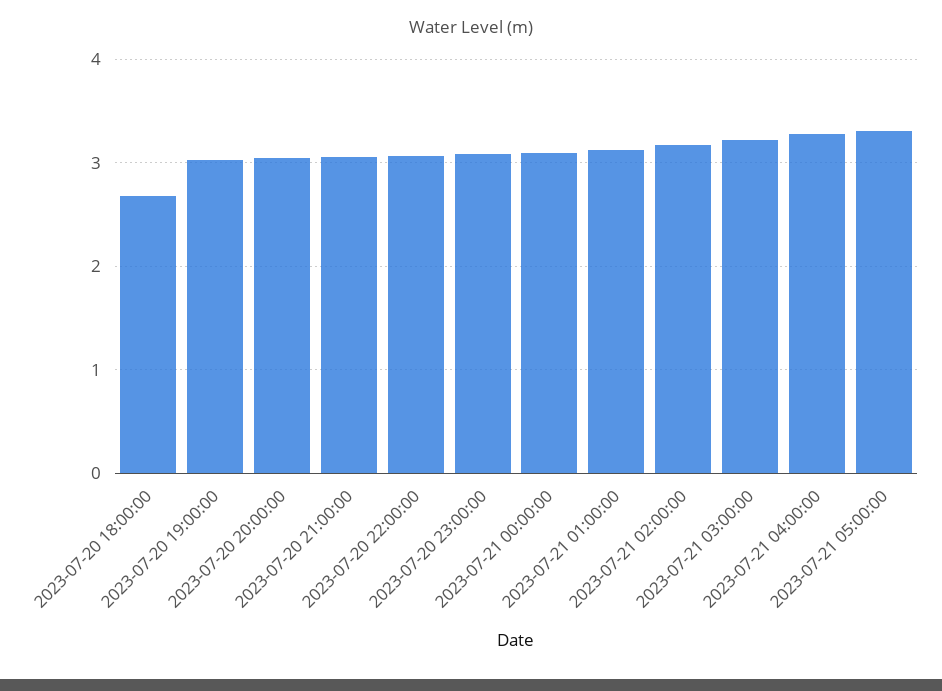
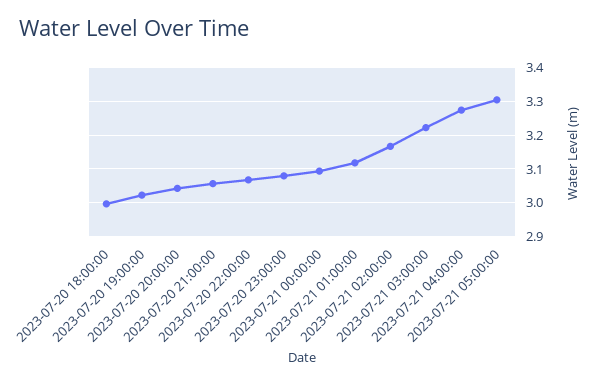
2023-07-20 18:00:00: 2.7 -> 3

